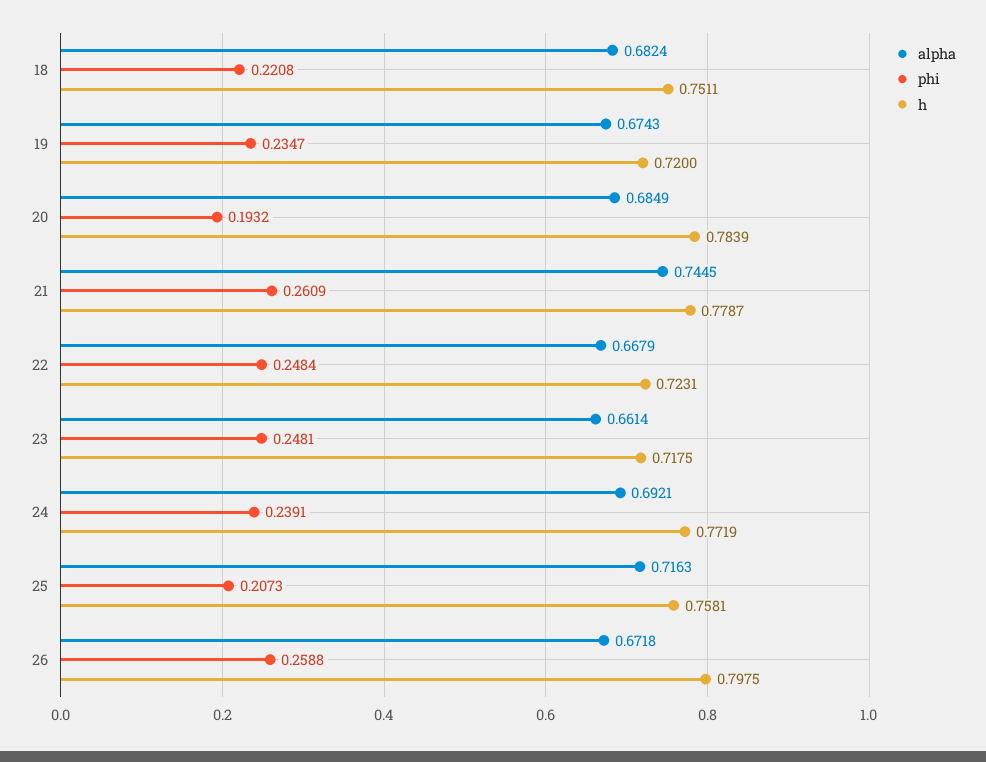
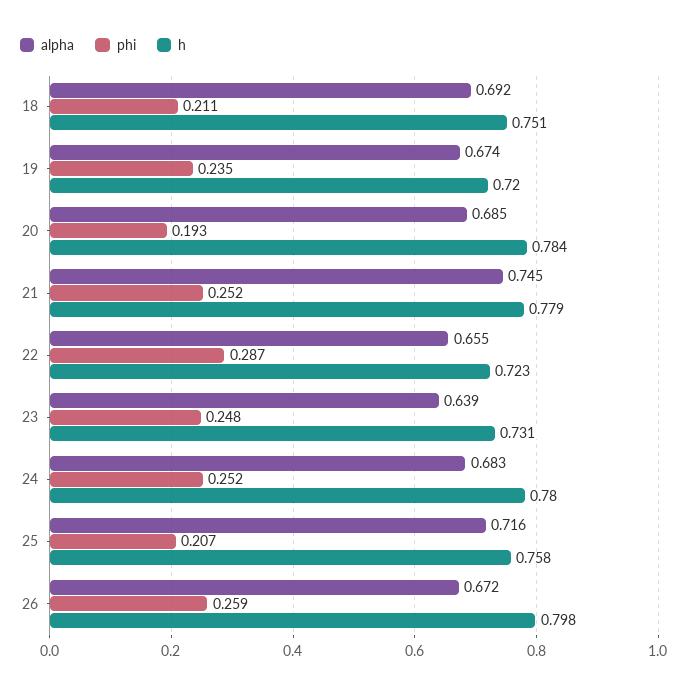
alpha, 18: 0.6824 -> 0.692
phi, 18: 0.2208 -> 0.211
phi, 21: 0.2609 -> 0.252
alpha, 22: 0.6679 -> 0.655
phi, 22: 0.2484 -> 0.287
alpha, 23: 0.6614 -> 0.639
h, 23: 0.7175 -> 0.731
alpha, 24: 0.6921 -> 0.683
phi, 24: 0.2391 -> 0.252
h, 24: 0.7719 -> 0.78

